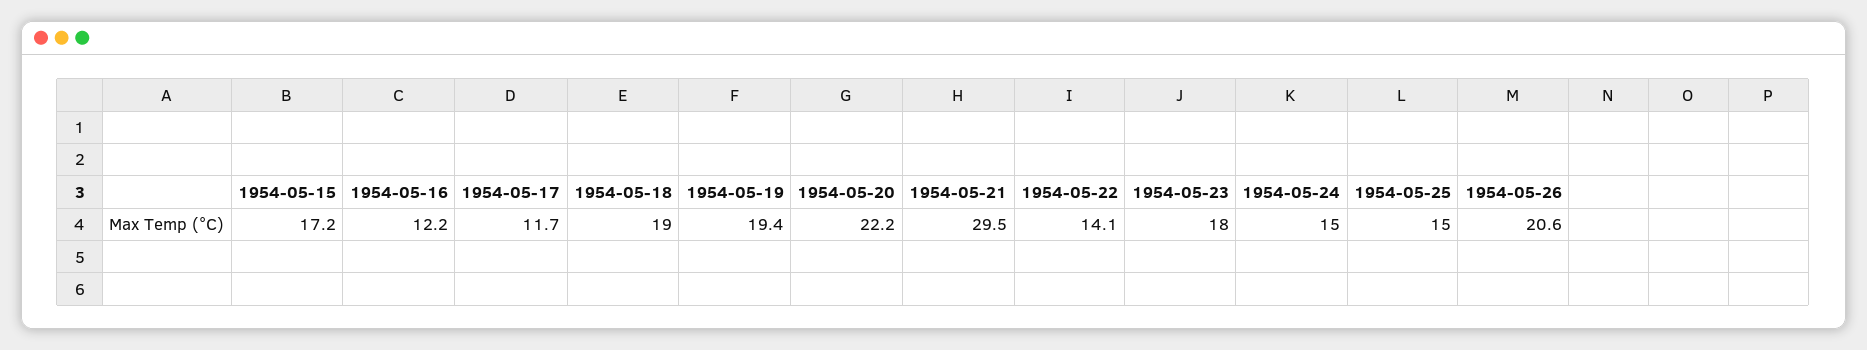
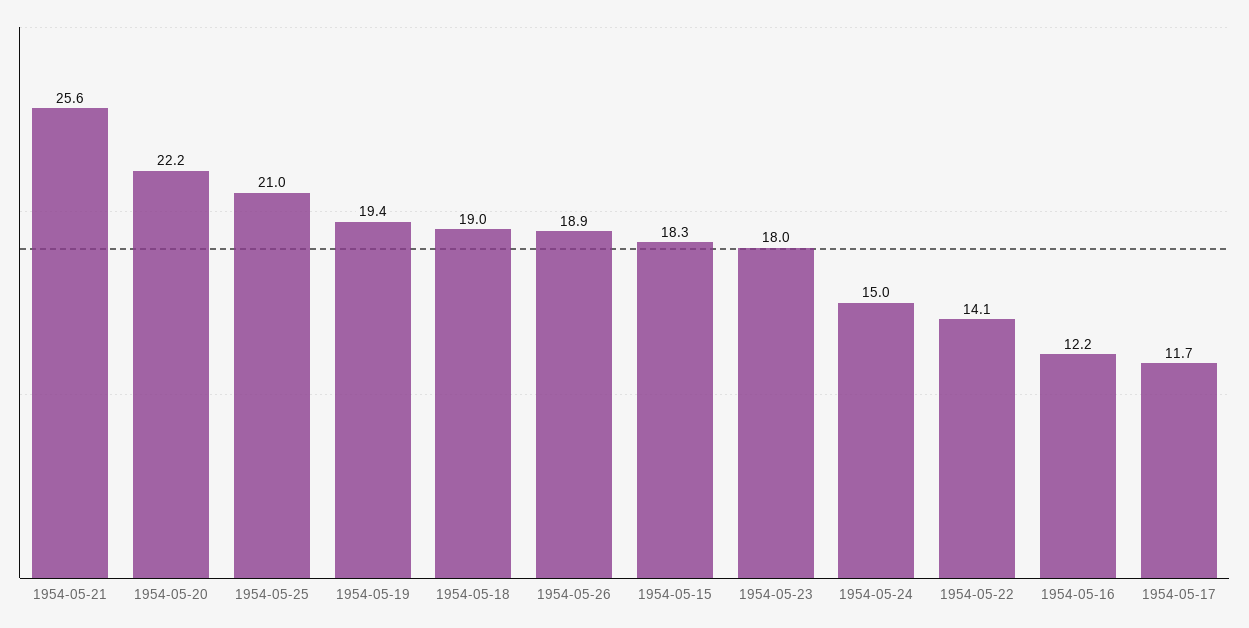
1954-05-15: 17.2 -> 18.3
1954-05-21: 29.5 -> 25.6
1954-05-25: 15 -> 21
1954-05-26: 20.6 -> 18.9

